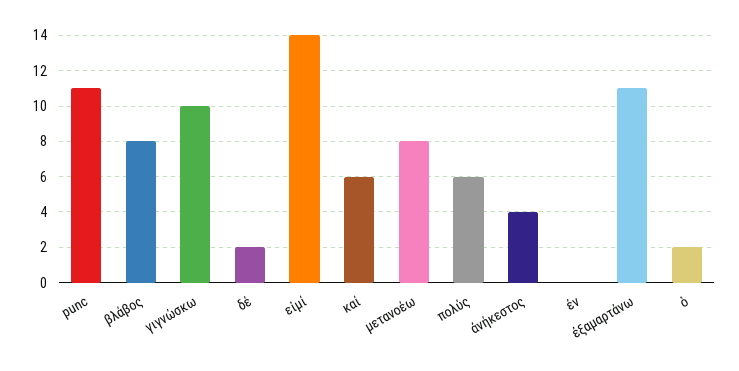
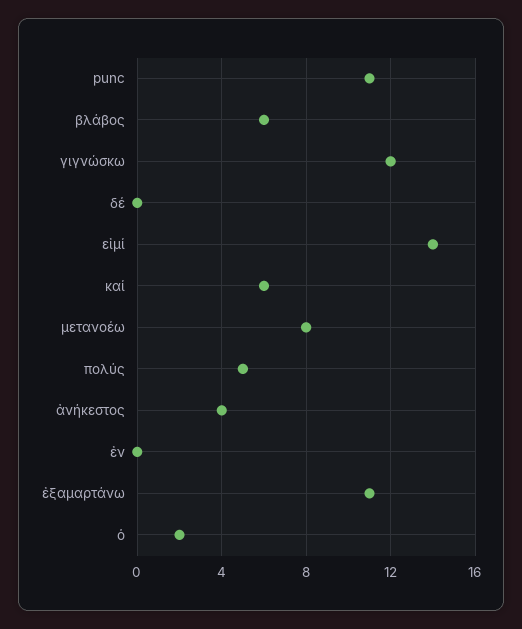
βλάβος: 8 -> 6
γιγνώσκω: 10 -> 12
δέ: 2 -> 0
πολύς: 6 -> 5

